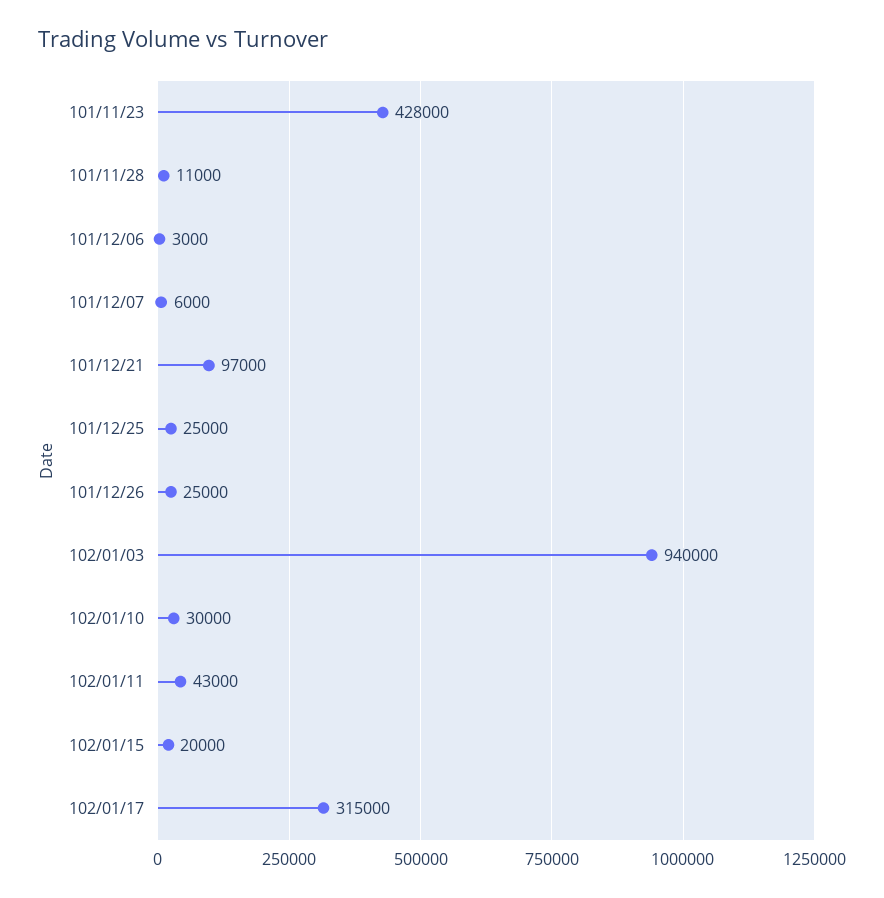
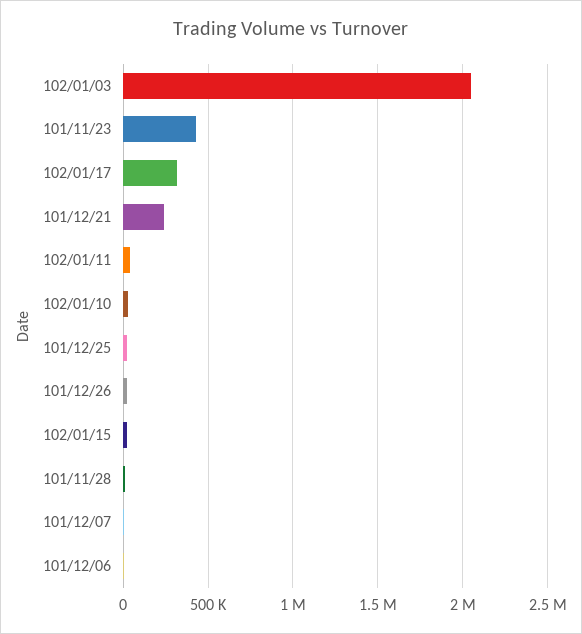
101/12/21: 97000 -> 250000
102/01/03: 940000 -> 2050000

